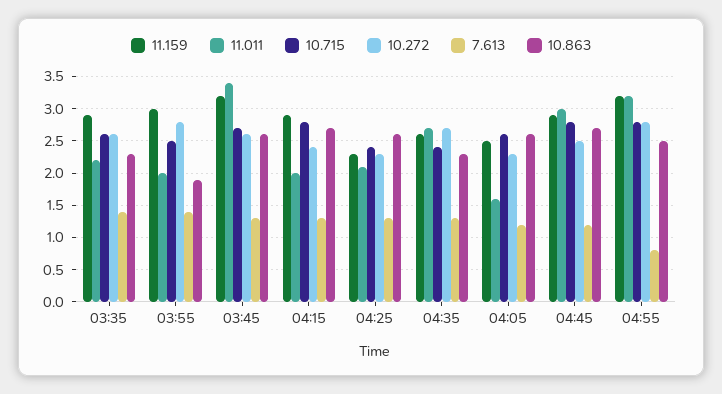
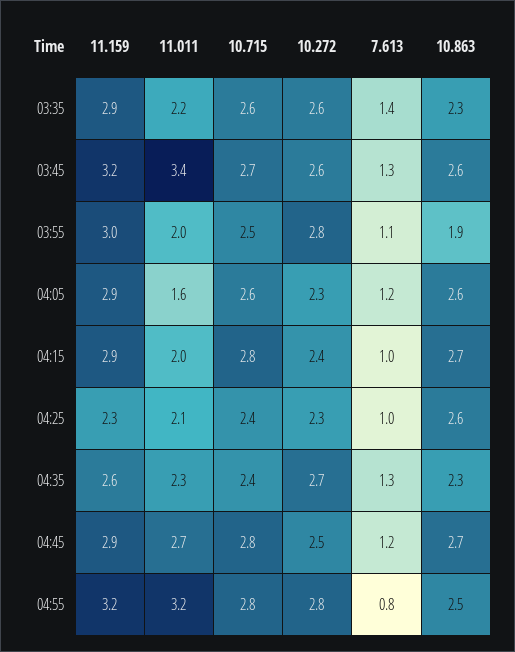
7.613, 03:55: 1.4 -> 1.1
7.613, 04:15: 1.3 -> 1
7.613, 04:25: 1.3 -> 1
11.011, 04:35: 2.7 -> 2.3
11.159, 04:05: 2.5 -> 2.9
11.011, 04:45: 3 -> 2.7

